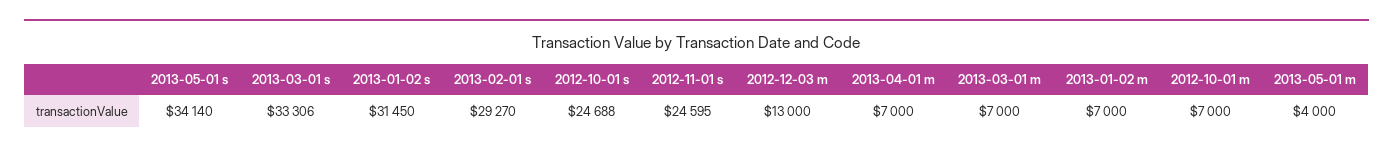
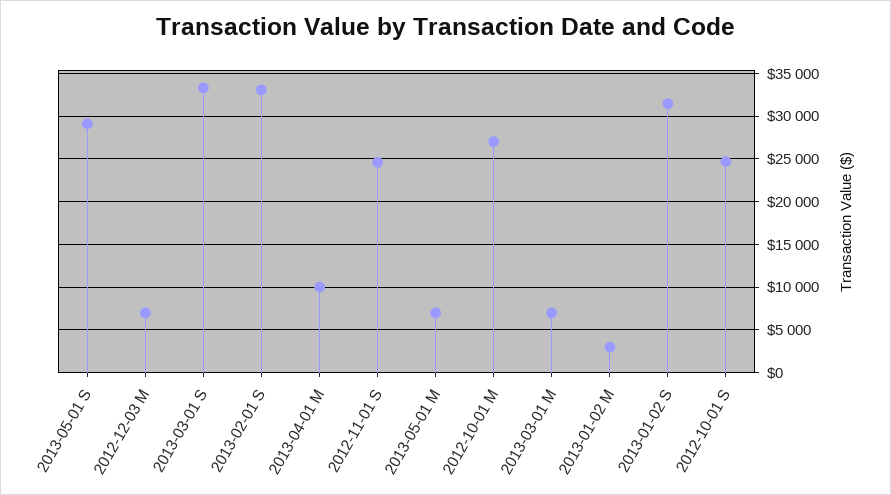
2013-05-01 s: 34140 -> 29000
2013-02-01 s: 29270 -> 33000
2012-12-03 m: 13000 -> 7000
2013-04-01 m: 7000 -> 10000
2013-01-02 m: 7000 -> 3000
2012-10-01 m: 7000 -> 27000
2013-05-01 m: 4000 -> 7000

